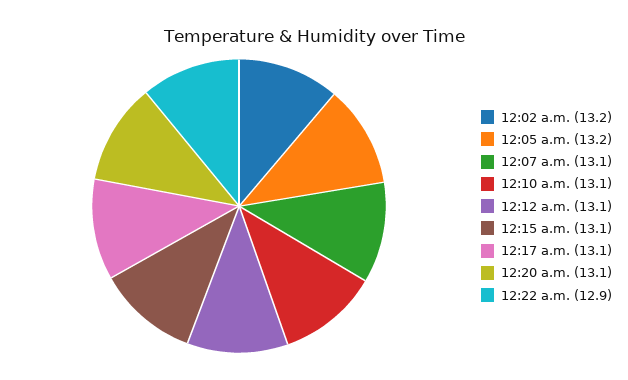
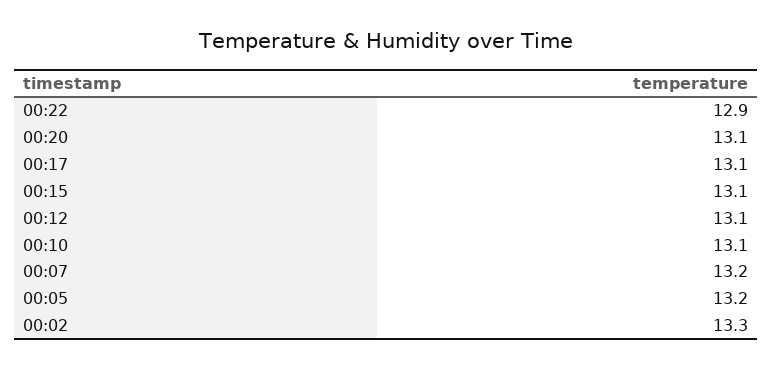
12:02 a.m.: 13.2 -> 13.3
12:07 a.m.: 13.1 -> 13.2

